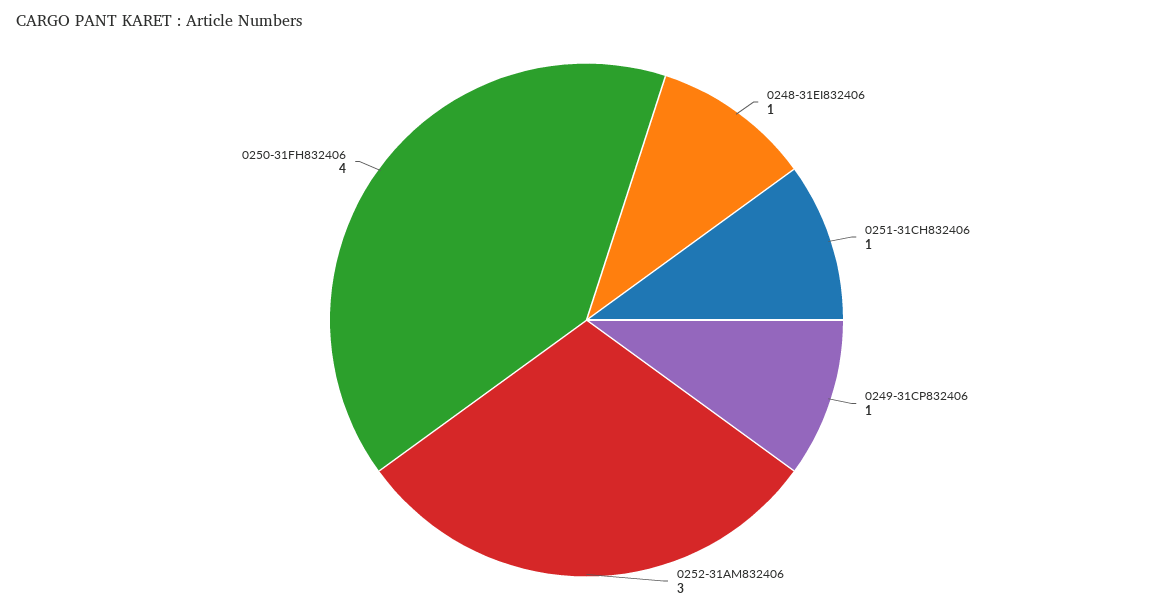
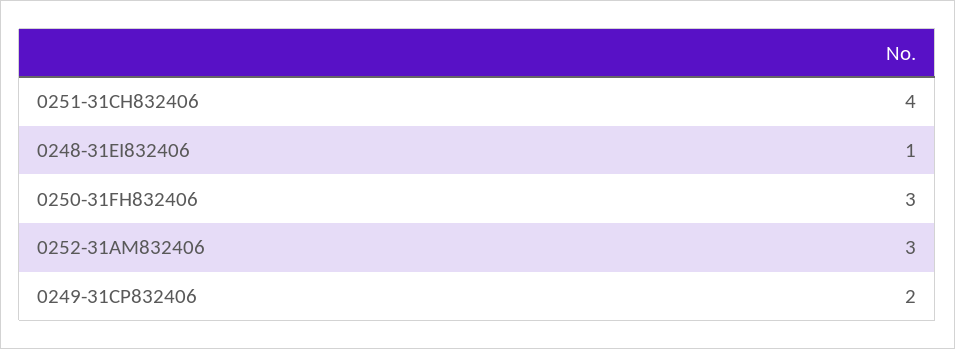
0251-31CH832406: 1 -> 4
0249-31CP832406: 1 -> 2
0250-31FH832406: 4 -> 3

